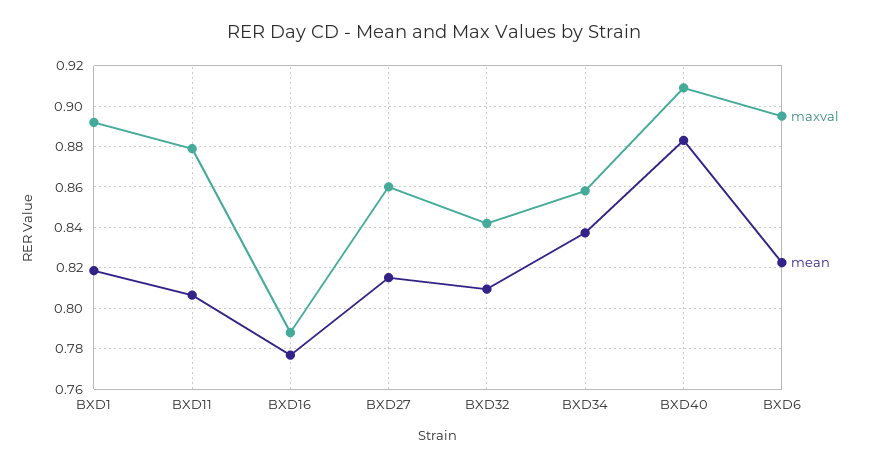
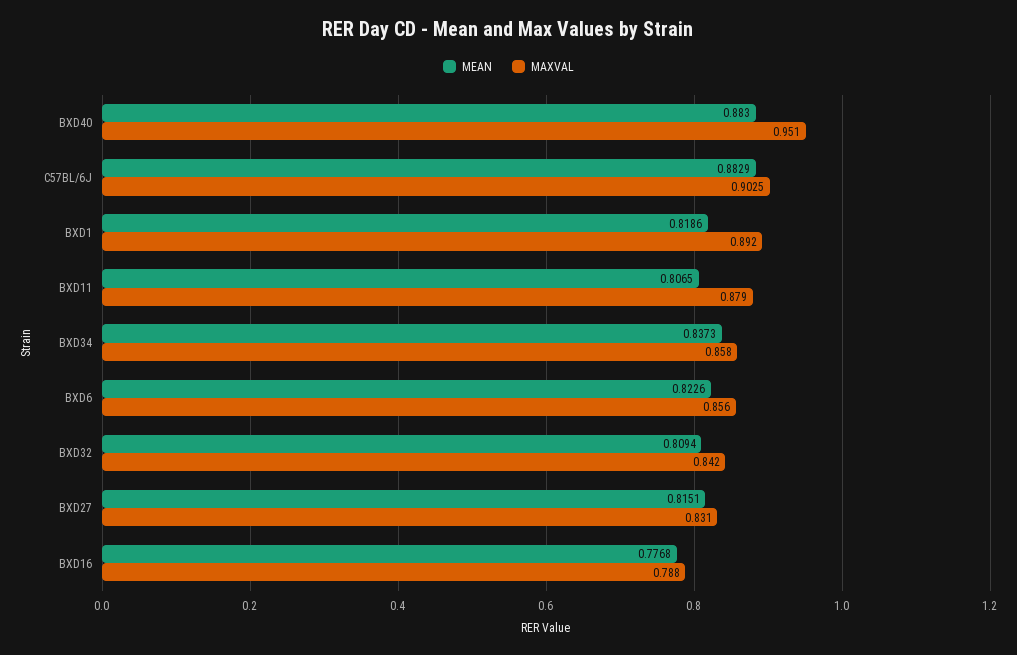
maxval, BXD27: 0.86 -> 0.831
maxval, BXD40: 0.91 -> 0.951
maxval, BXD6: 0.895 -> 0.856
mean, C57BL/6J: none -> 0.8829
maxval, C57BL/6J: none -> 0.9025

